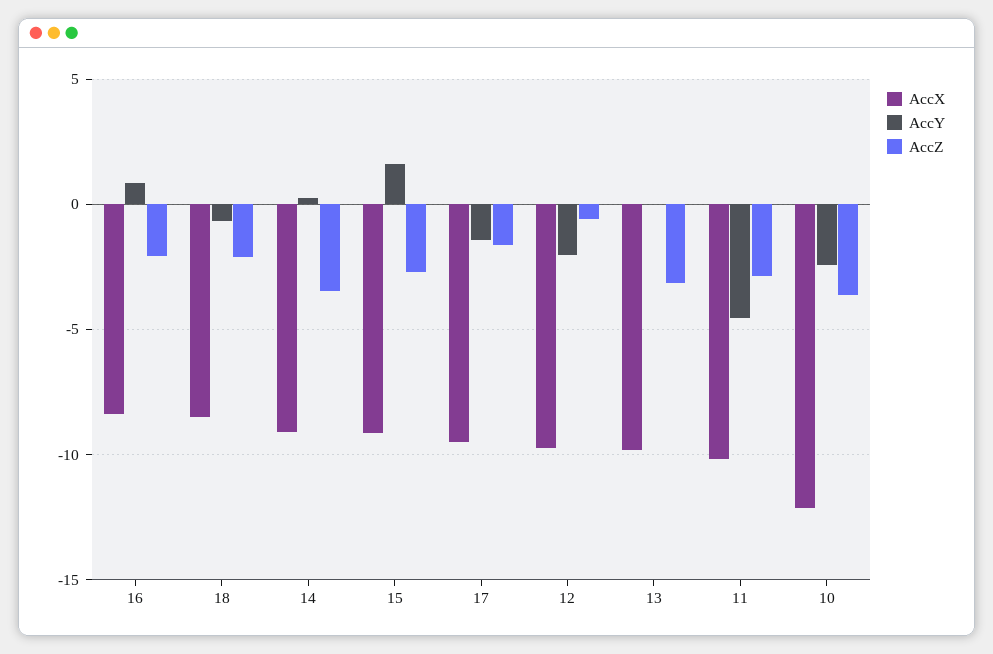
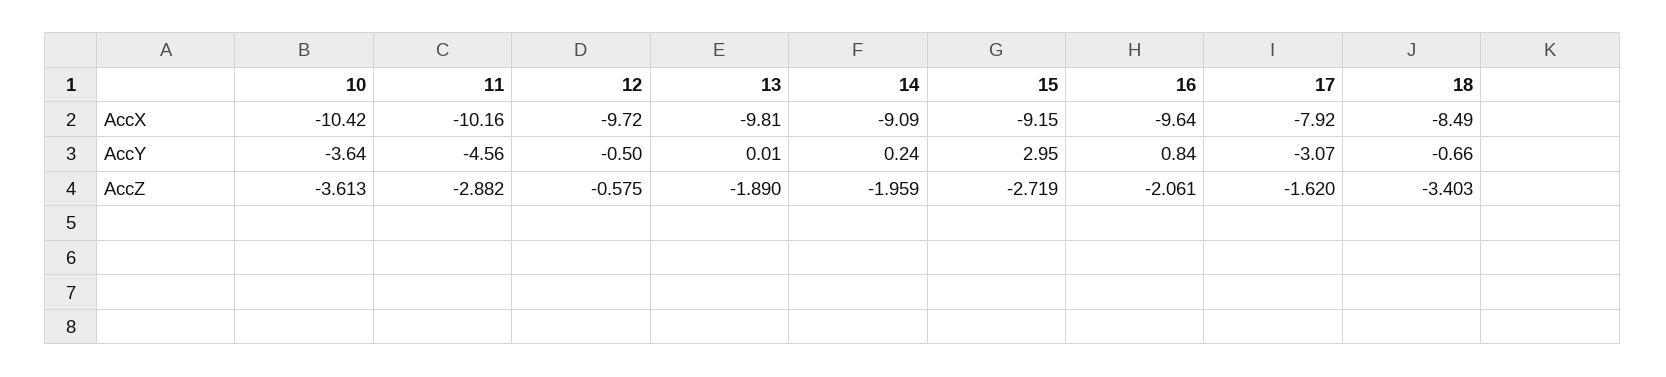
AccX, 16: -8.5 -> -9.64
AccZ, 18: -2 -> -3.403
AccZ, 14: -3.5 -> -1.959
AccY, 15: 1.5 -> 2.95
AccX, 17: -9.5 -> -7.92
AccY, 17: -1.5 -> -3.07
AccY, 12: -2 -> -0.5
AccZ, 13: -3 -> -1.89
AccX, 10: -12 -> -10.42
AccY, 10: -2.5 -> -3.64

